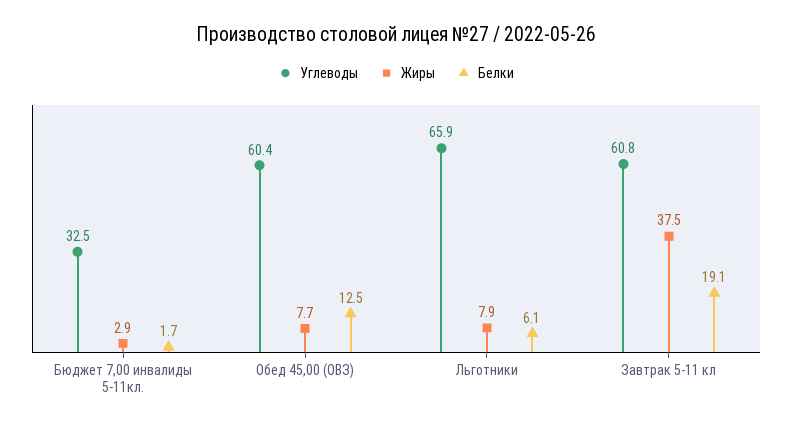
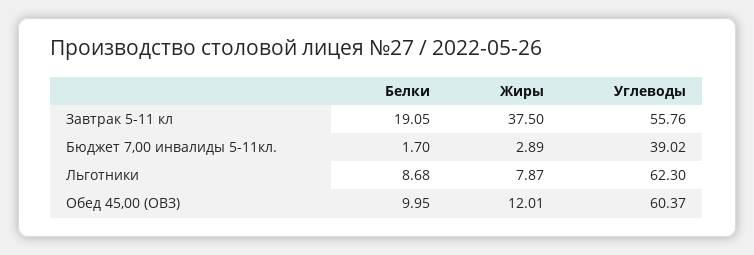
Углеводы, Бюджет 7,00 инвалиды 5-11кл.: 32.5 -> 39.02
Жиры, Обед 45,00 (ОВЗ): 7.7 -> 12.01
Белки, Обед 45,00 (ОВЗ): 12.5 -> 9.95
Углеводы, Льготники: 65.9 -> 62.3
Белки, Льготники: 6.1 -> 8.68
Углеводы, Завтрак 5-11 кл: 60.8 -> 55.76

